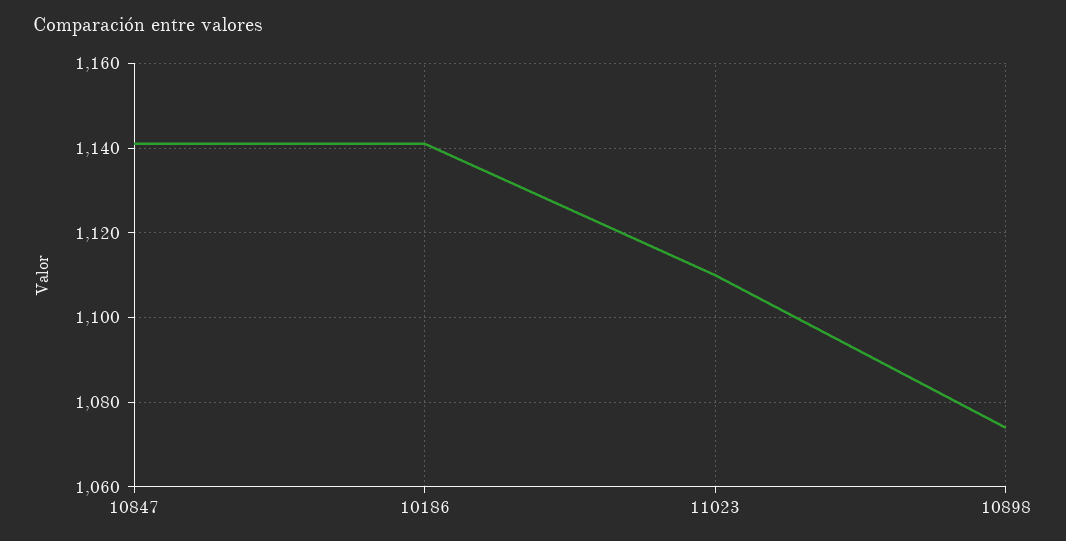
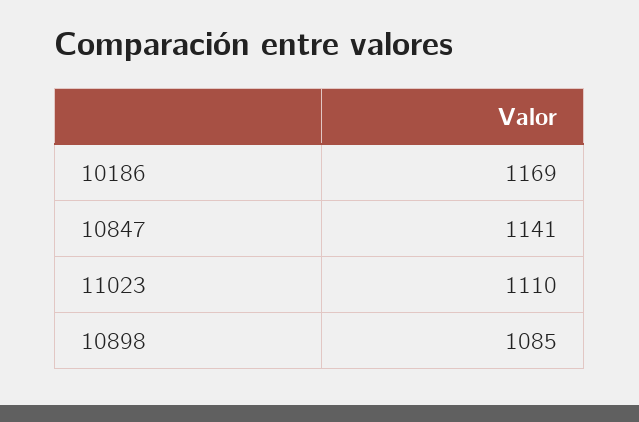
10186: 1140 -> 1169
10898: 1075 -> 1085

